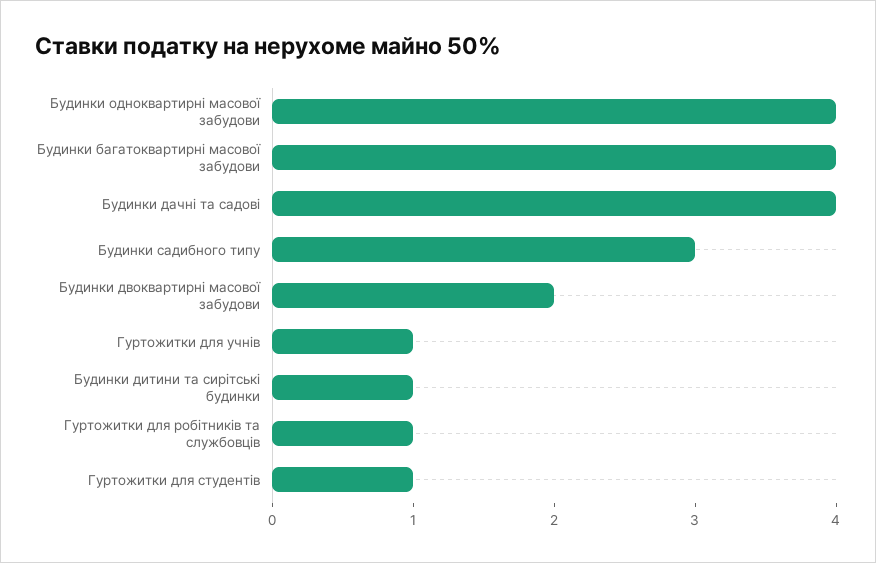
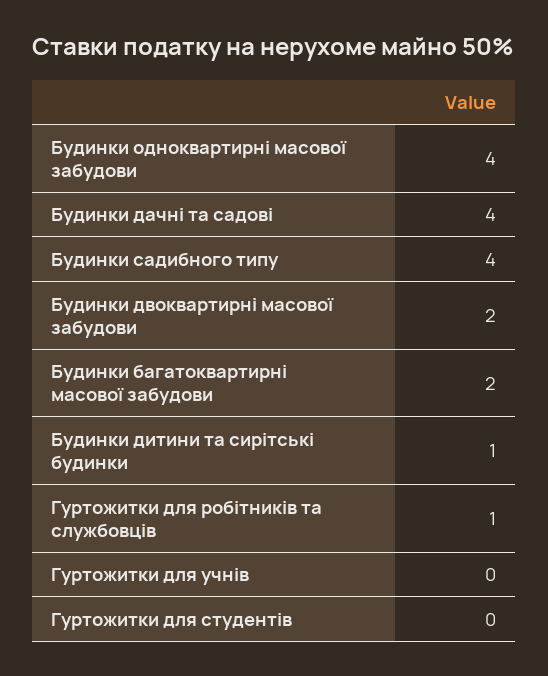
Будинки багатоквартирні масової забудови: 4 -> 2
Будинки садибного типу: 3 -> 4
Гуртожитки для учнів: 1 -> 0
Гуртожитки для студентів: 1 -> 0

